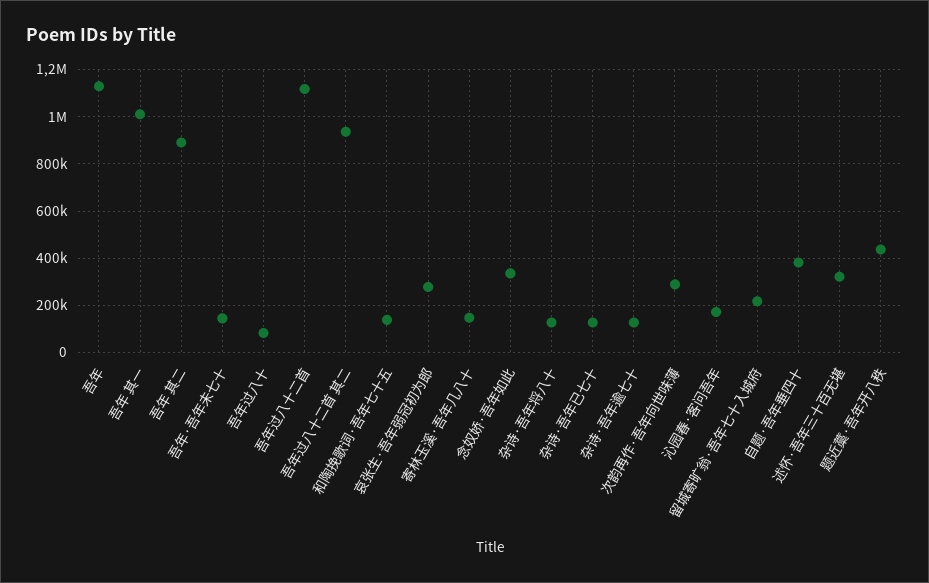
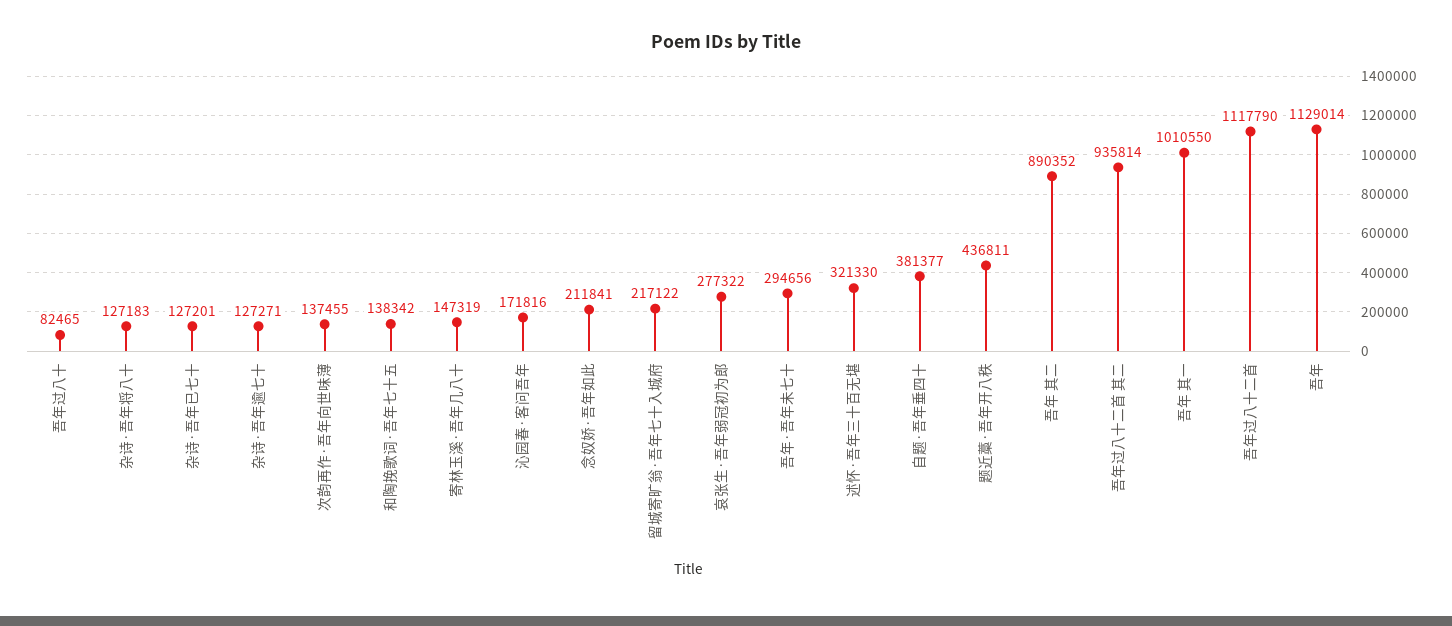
吾年·吾年未七十: 150000 -> 294656
念奴娇·吾年如此: 350000 -> 211841
次韵再作·吾年向世味薄: 300000 -> 137455

